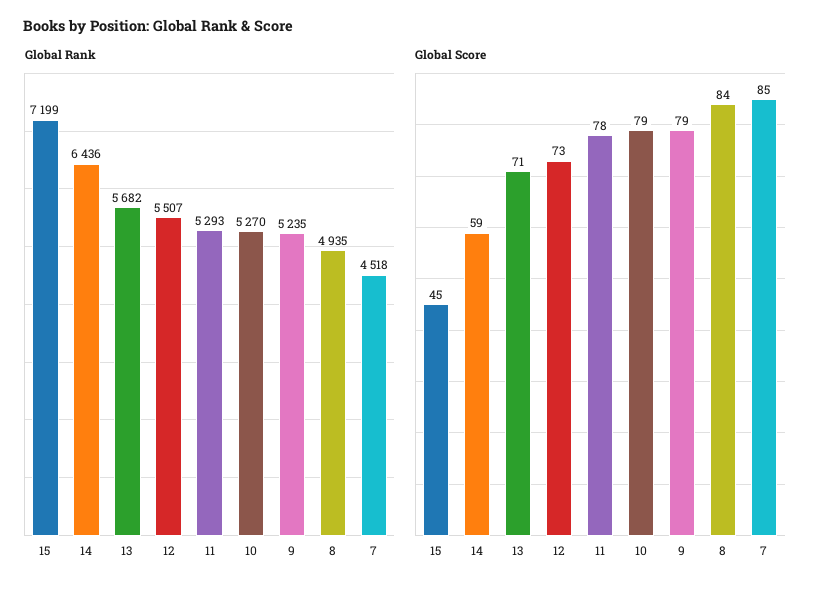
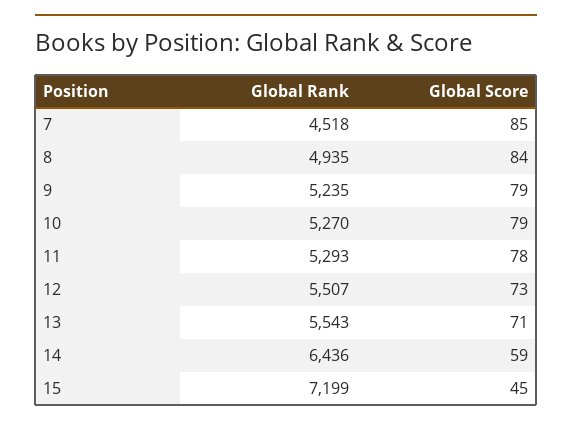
Global Rank, 13: 5682 -> 5543

